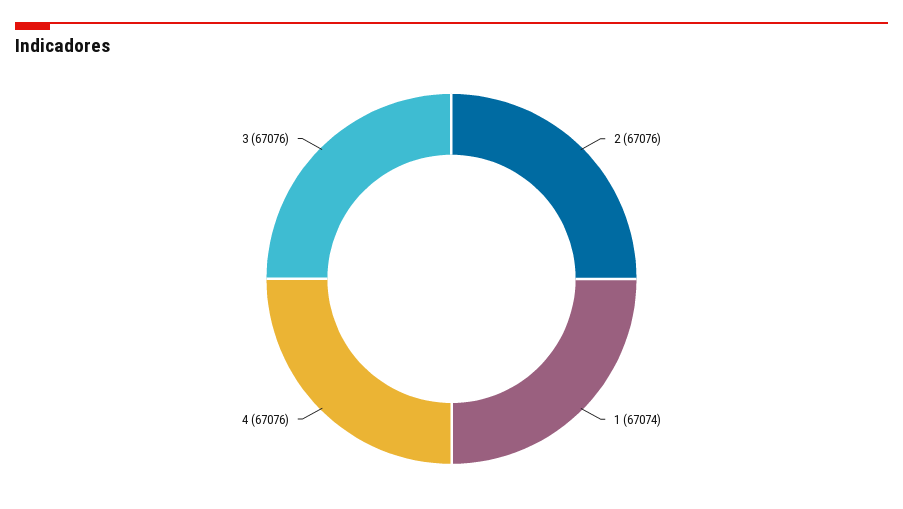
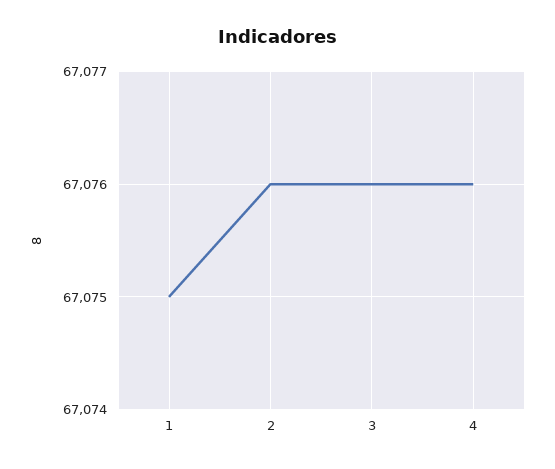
1: 67074 -> 67075

